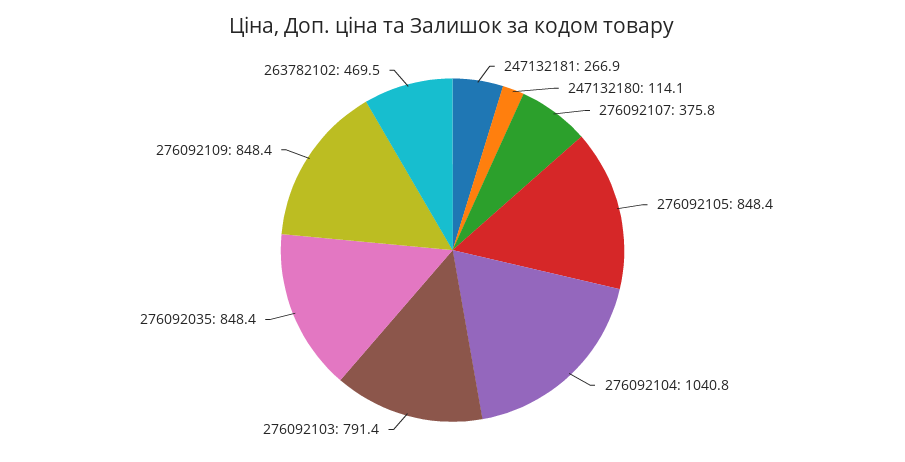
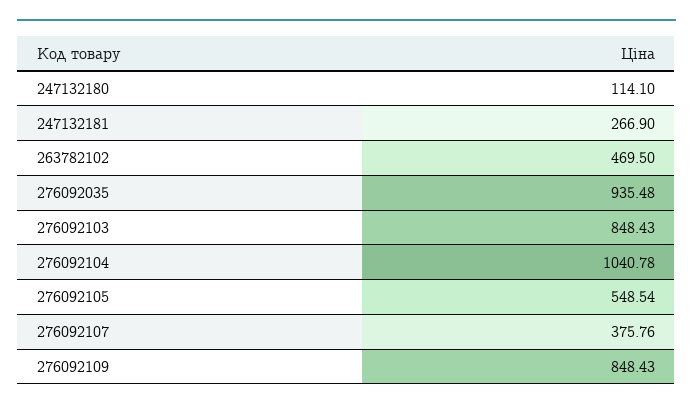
276092105: 848.4 -> 548.54
276092103: 791.4 -> 848.43
276092035: 848.4 -> 935.48

